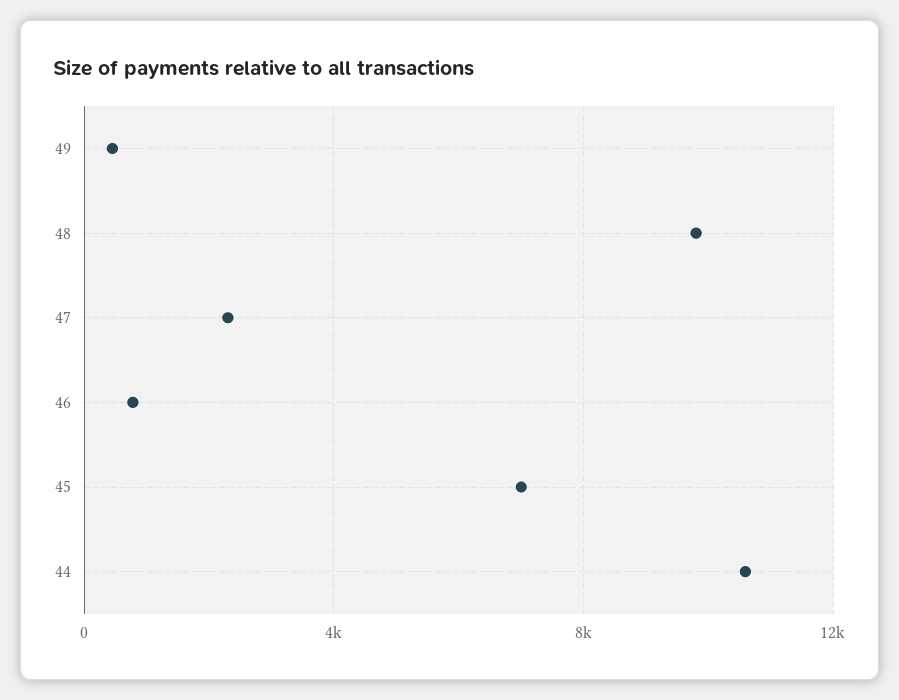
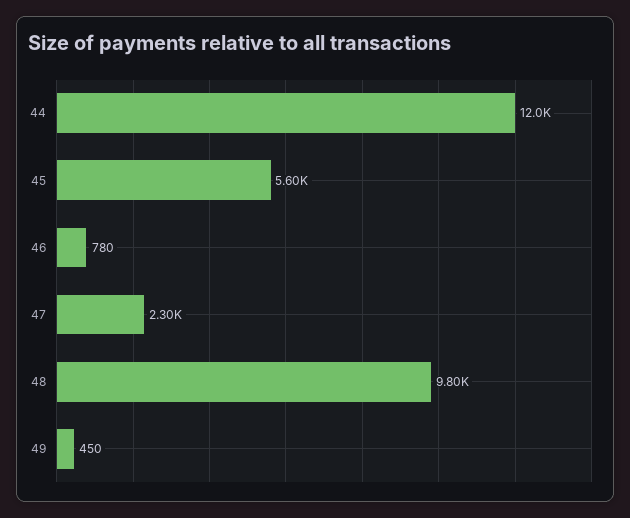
45: 7000 -> 5600
44: 10500 -> 12000

